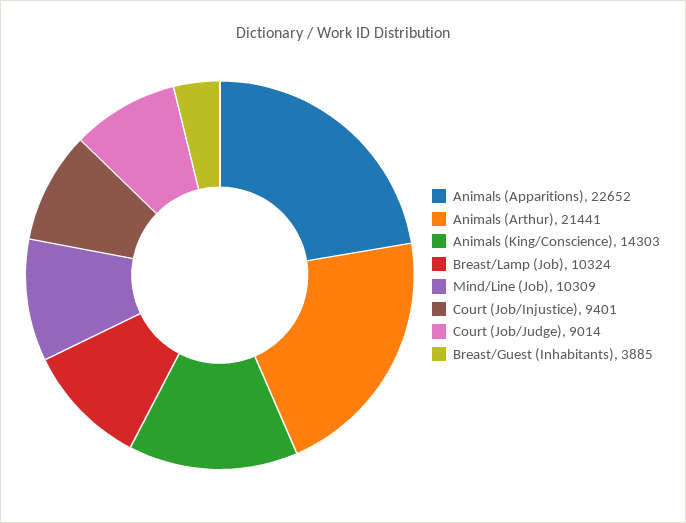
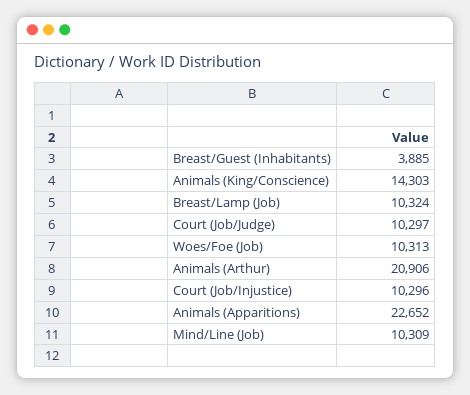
Animals (Arthur): 21441 -> 20906
Court (Job/Injustice): 9401 -> 10296
Court (Job/Judge): 9014 -> 10297
Woes/Foe (Job): none -> 10313

